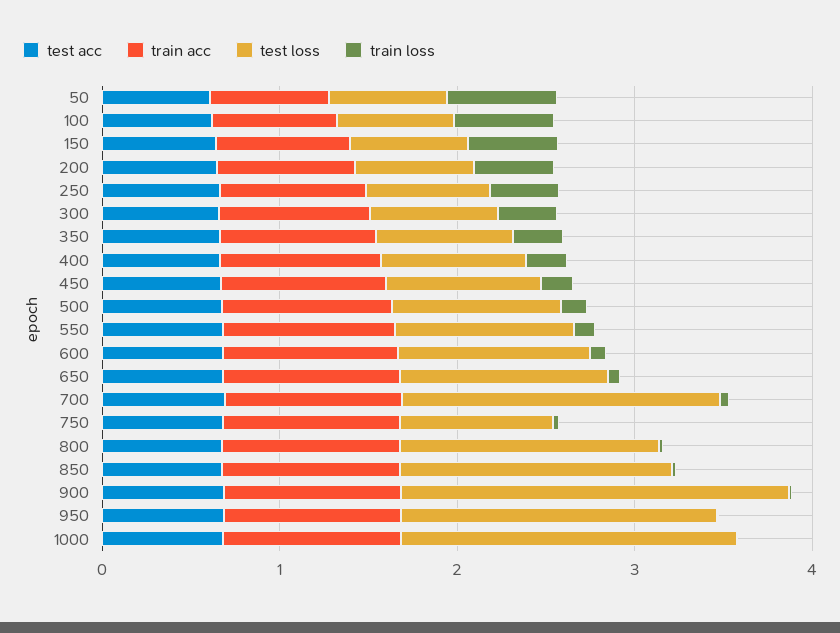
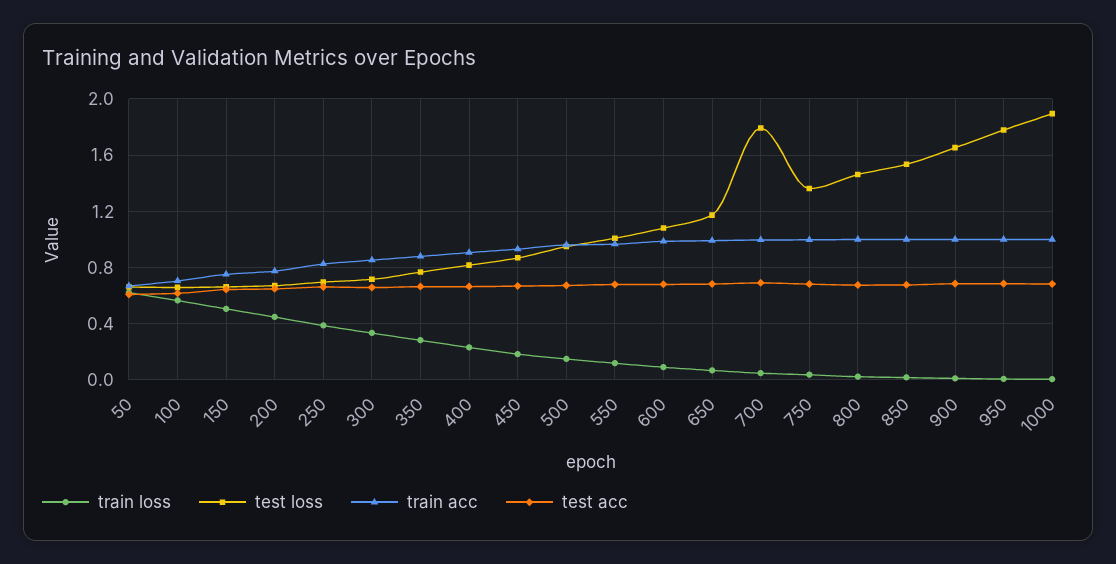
test loss, 750: 0.8 -> 1.35
test loss, 900: 2.2 -> 1.65

